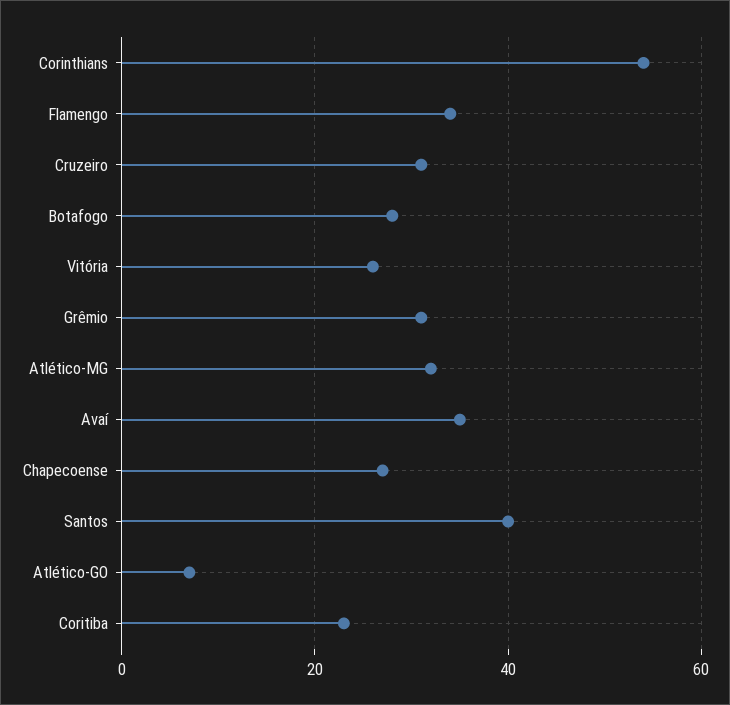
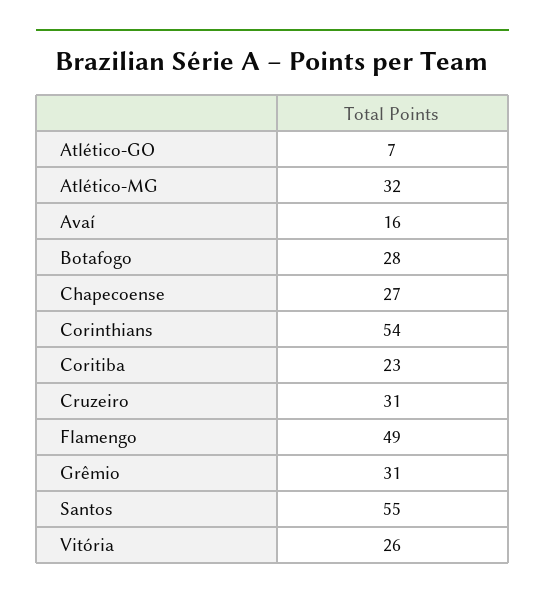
Flamengo: 35 -> 49
Avaí: 35 -> 16
Santos: 40 -> 55

